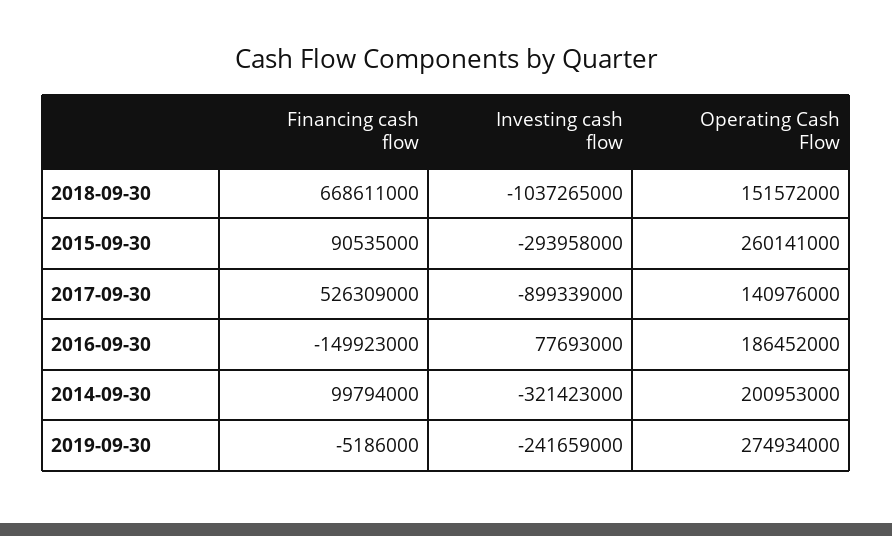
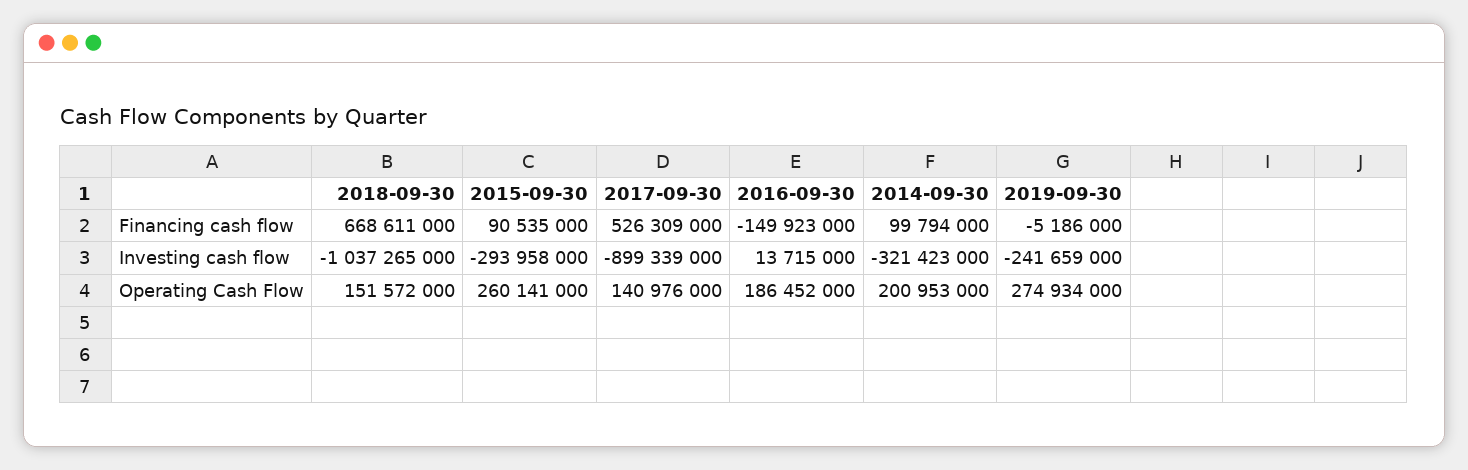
Investing cash flow, 2016-09-30: 77693000 -> 13715000

